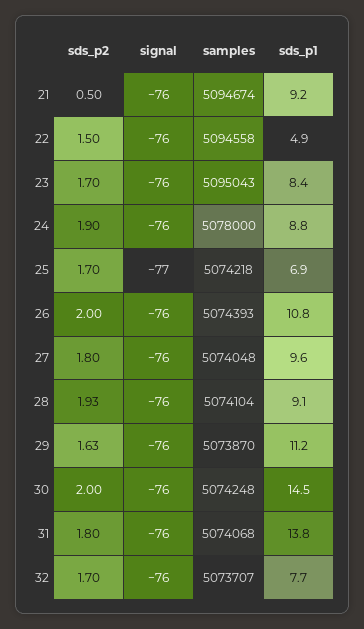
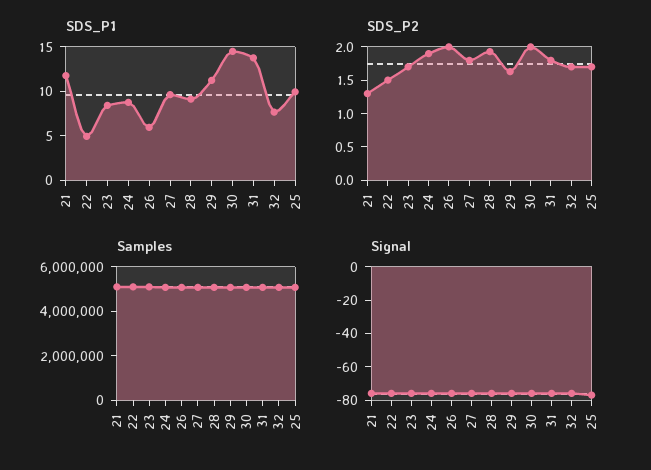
sds_p2, 21: 0.5 -> 1.25
sds_p1, 21: 9.2 -> 12
sds_p1, 25: 6.9 -> 10
sds_p1, 26: 10.8 -> 6

